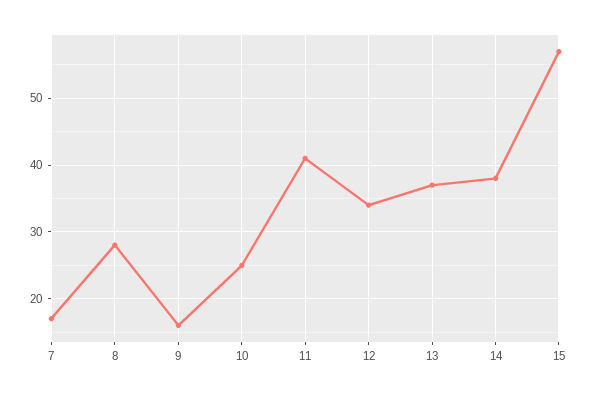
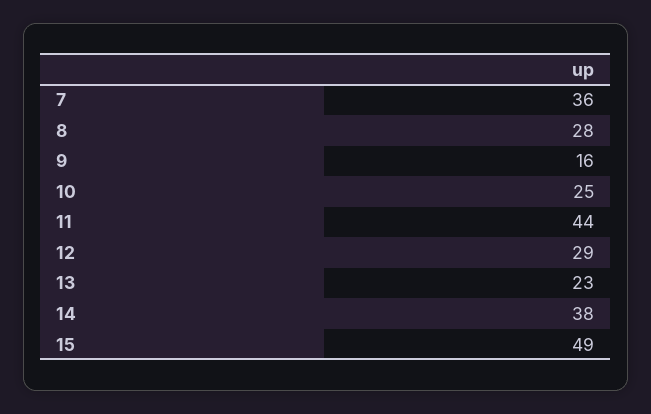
7: 17 -> 36
11: 41 -> 44
12: 34 -> 29
13: 37 -> 23
15: 57 -> 49

